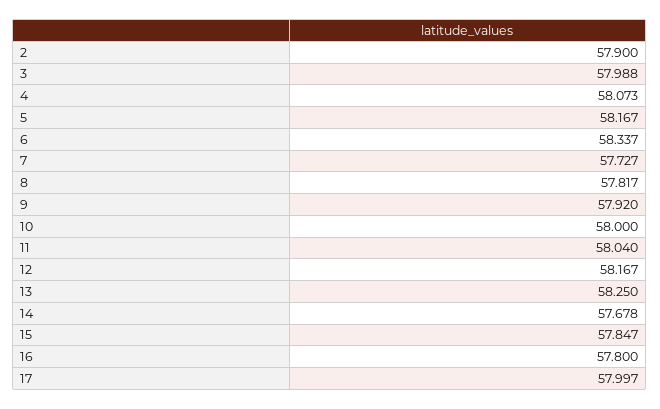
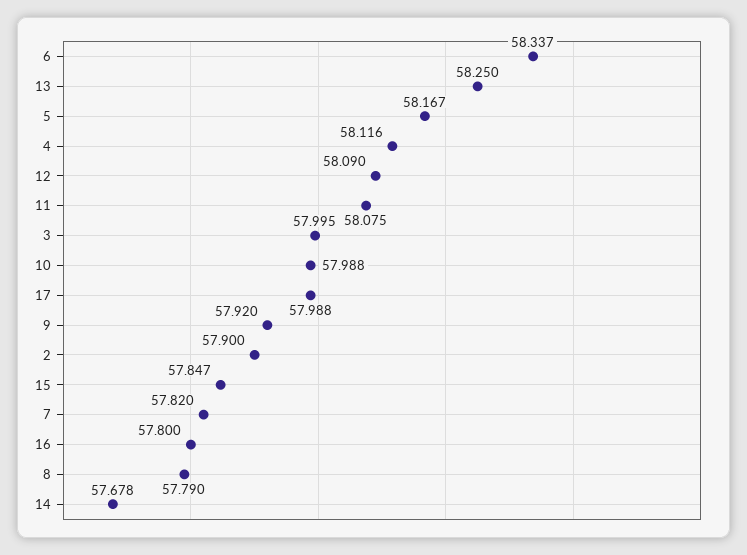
3: 57.988 -> 57.995
4: 58.073 -> 58.116
7: 57.727 -> 57.82
8: 57.817 -> 57.79
10: 58 -> 57.988
11: 58.04 -> 58.075
12: 58.167 -> 58.09
17: 57.997 -> 57.988

